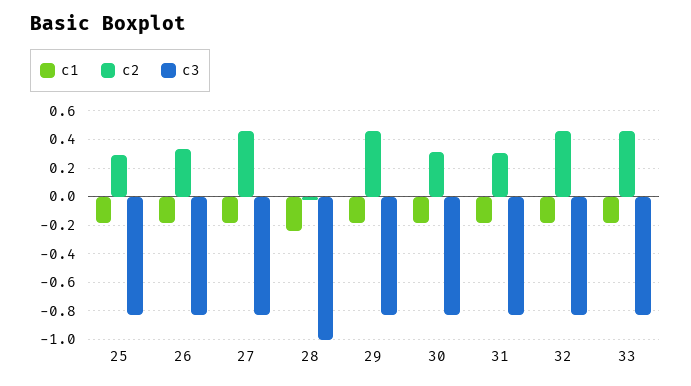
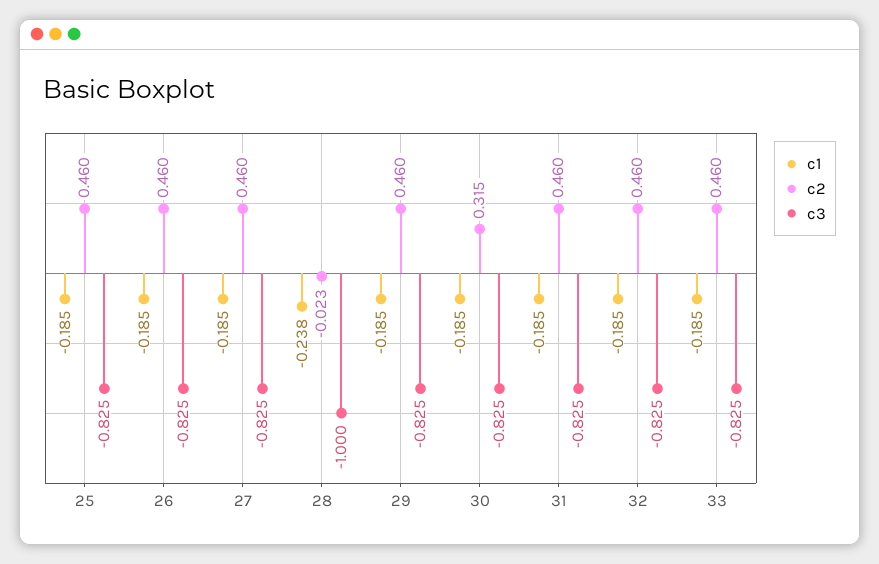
c2, 25: 0.3 -> 0.46
c2, 26: 0.35 -> 0.46
c2, 31: 0.3 -> 0.46

